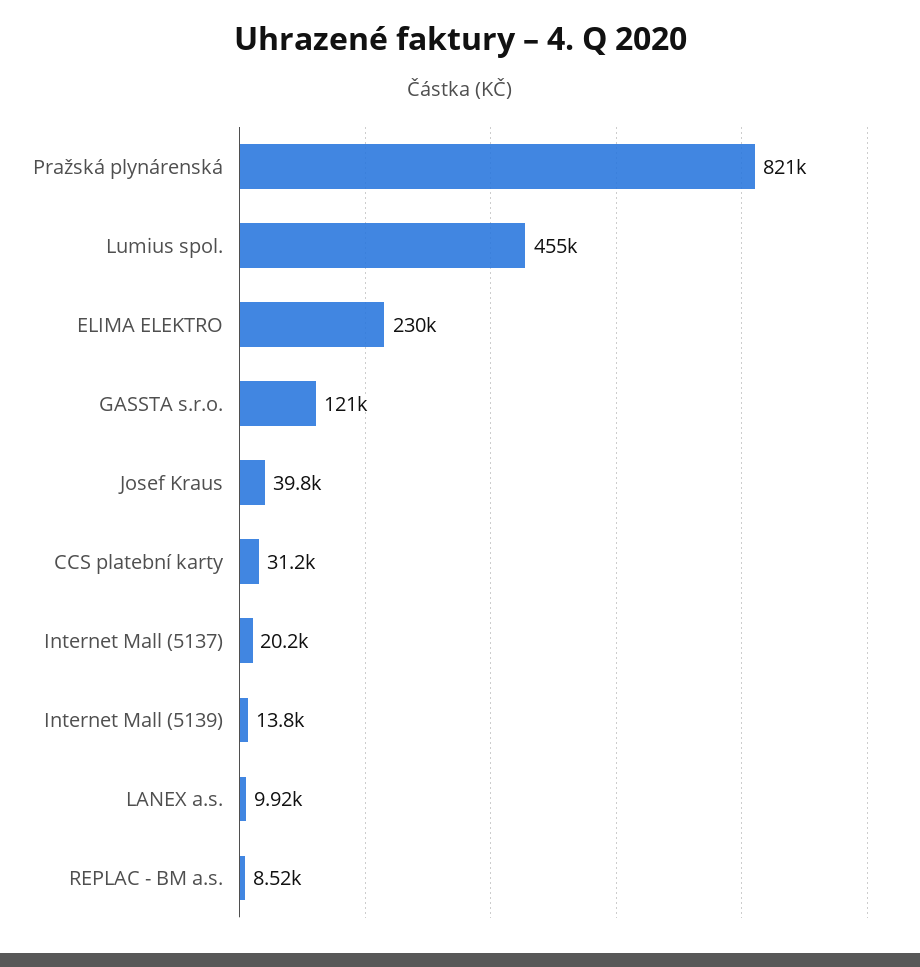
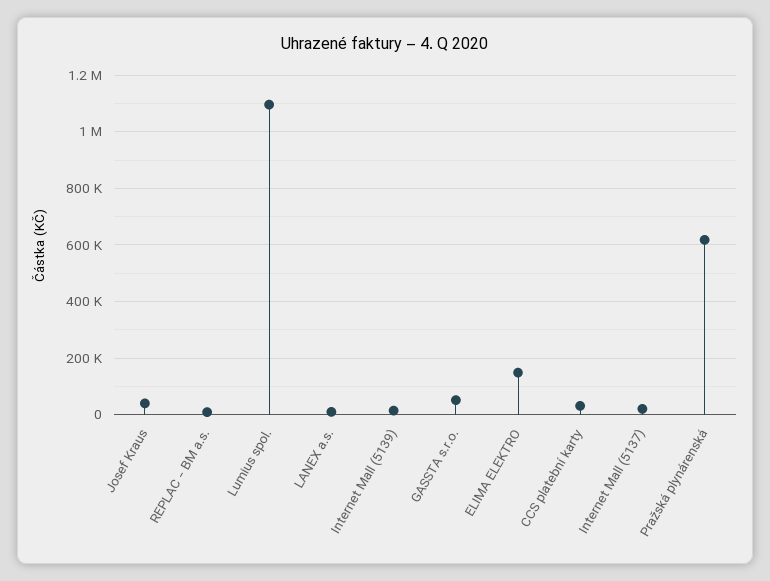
Pražská plynárenská: 821000 -> 625000
Lumius spol.: 455000 -> 1100000
ELIMA ELEKTRO: 230000 -> 150000
GASSTA s.r.o.: 121000 -> 50000

